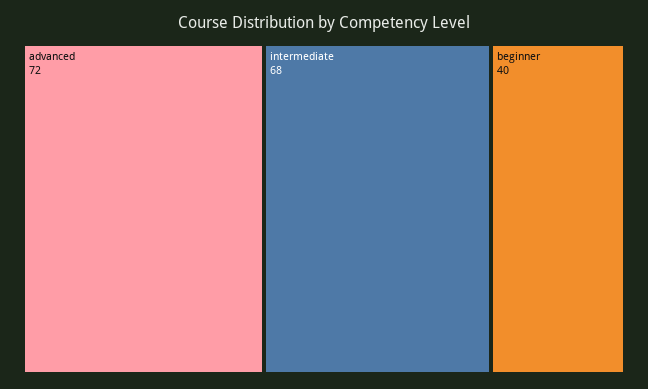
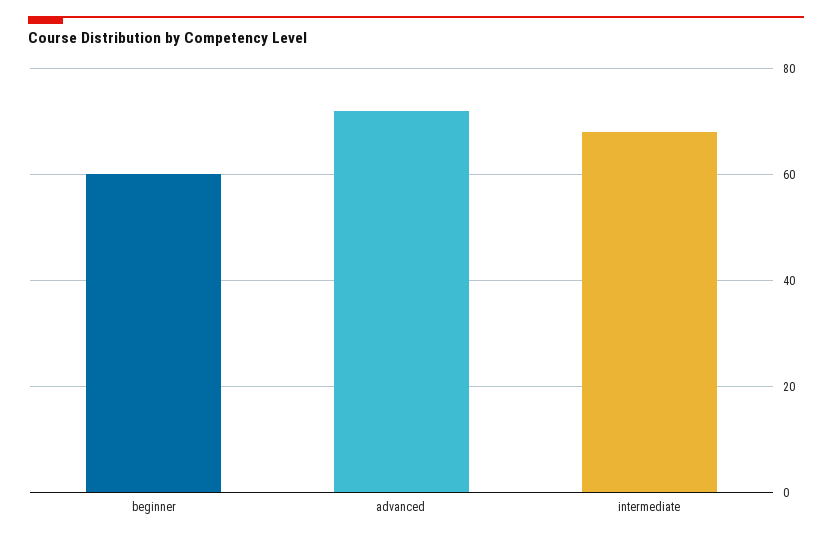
beginner: 40 -> 60

